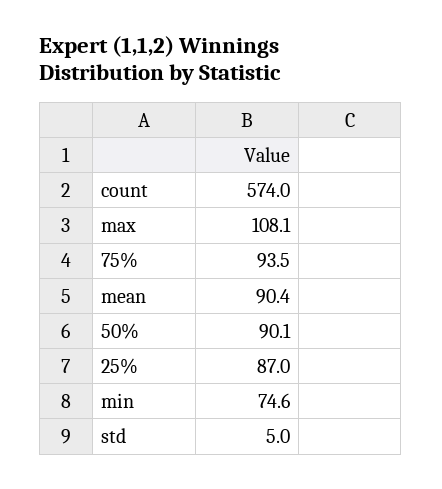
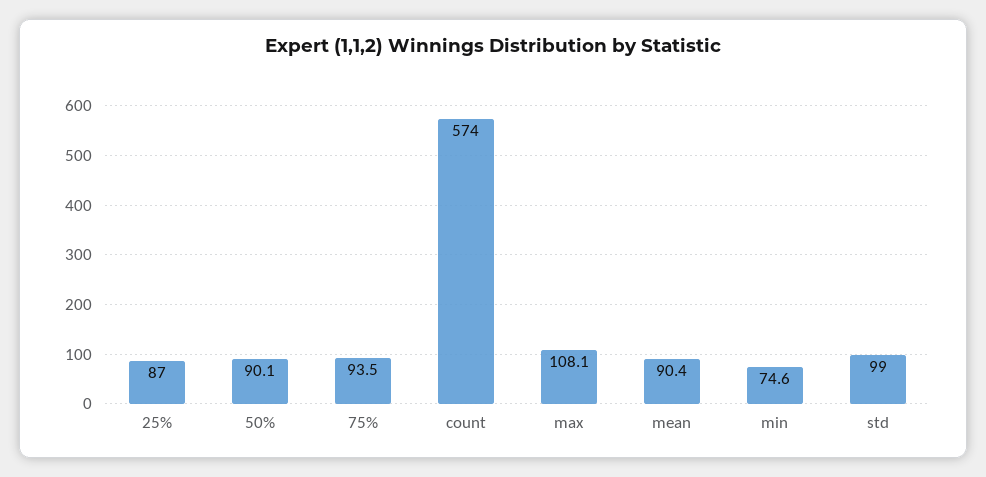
std: 5 -> 99

